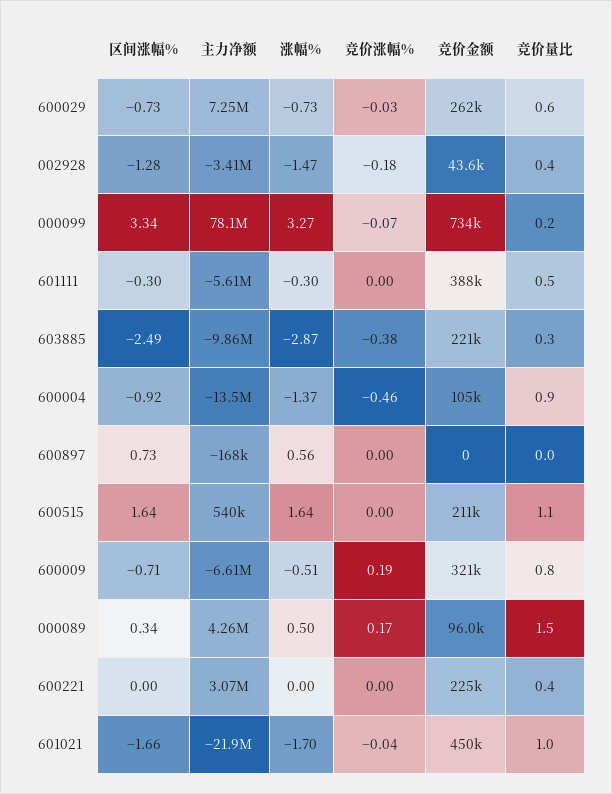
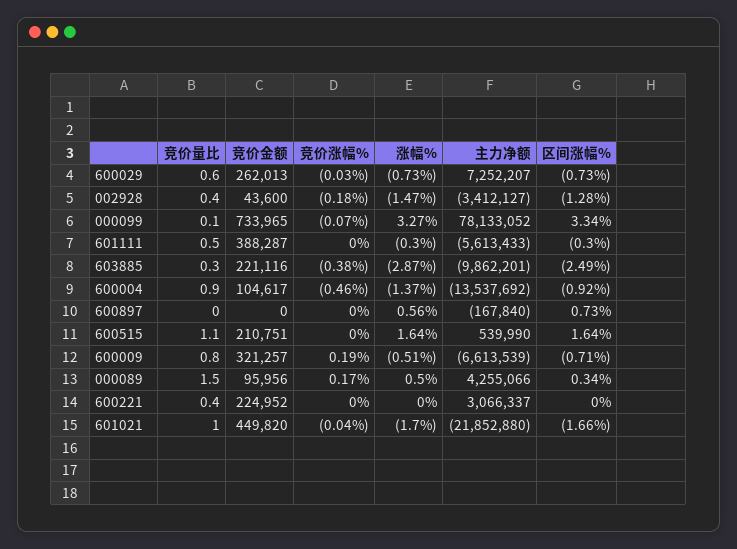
竞价量比, 000099: 0.2 -> 0.1

